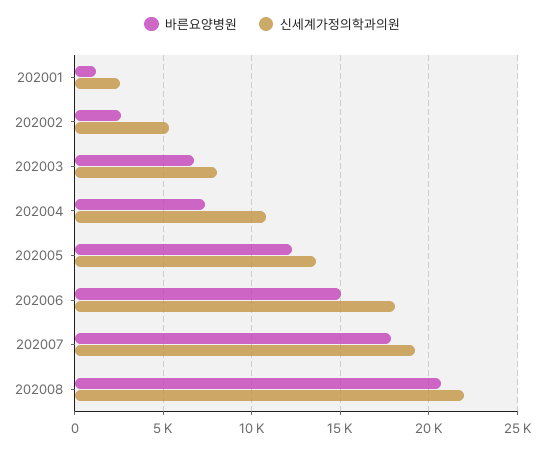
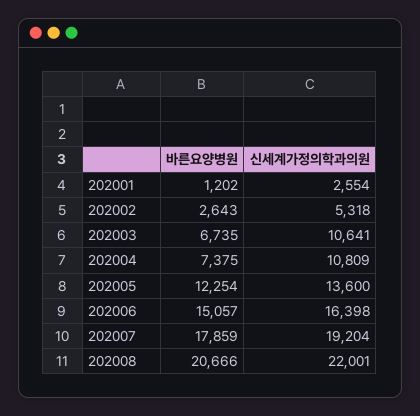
신세계가정의학과의원, 202003: 8000 -> 10641
신세계가정의학과의원, 202006: 18000 -> 16398

